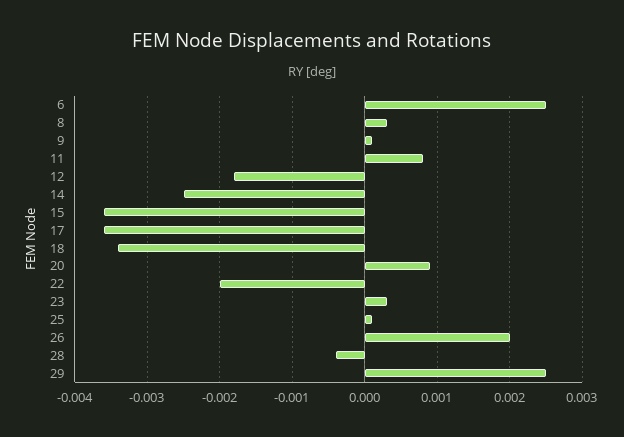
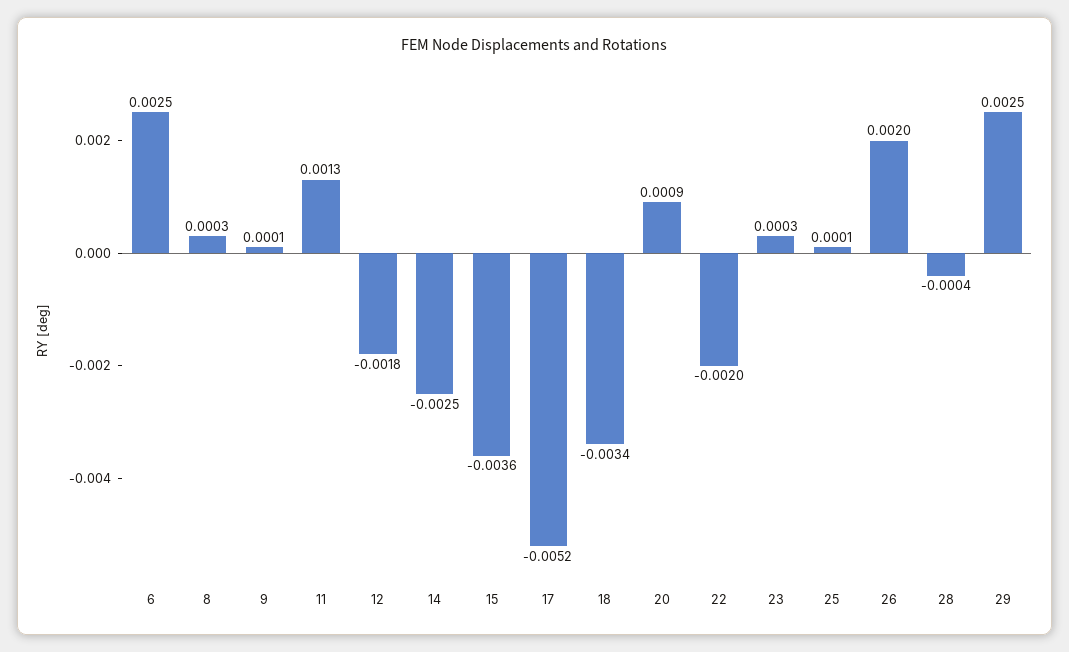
11: 0.0008 -> 0.0013
17: -0.0036 -> -0.0052

